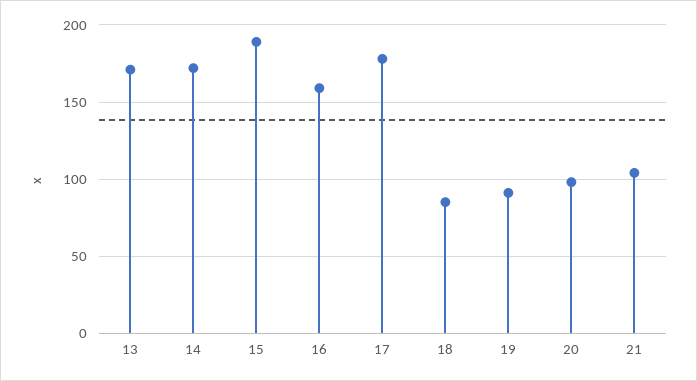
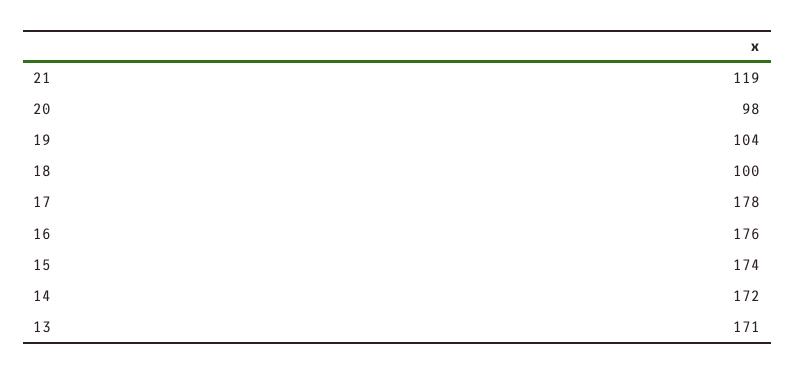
15: 190 -> 174
16: 160 -> 176
18: 85 -> 100
19: 90 -> 104
21: 105 -> 119

